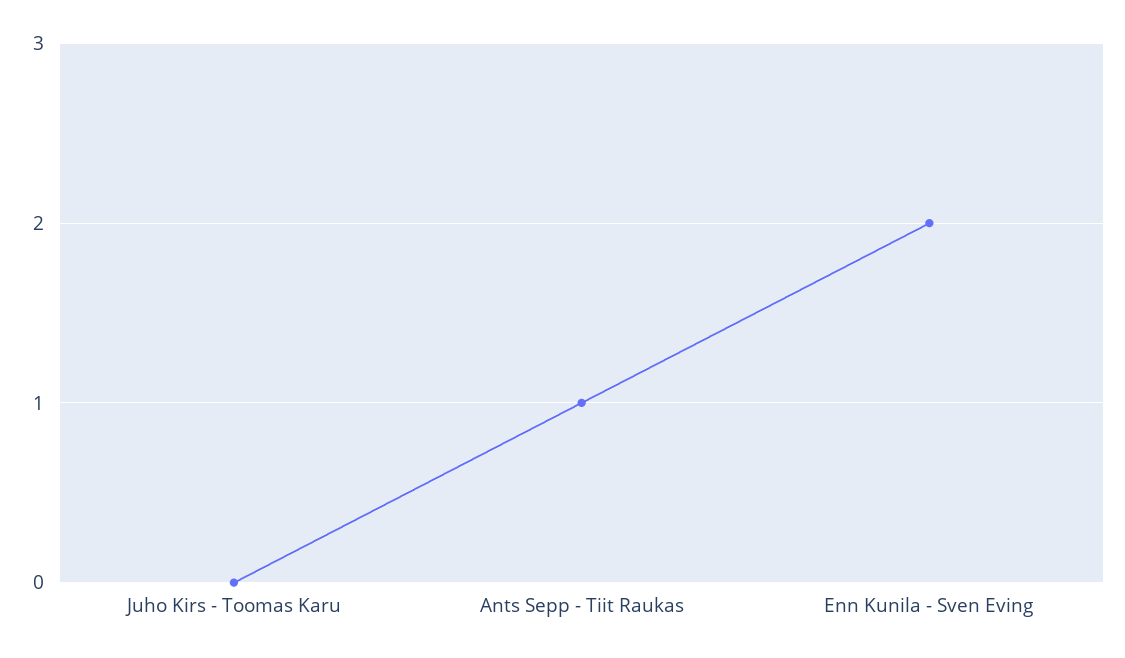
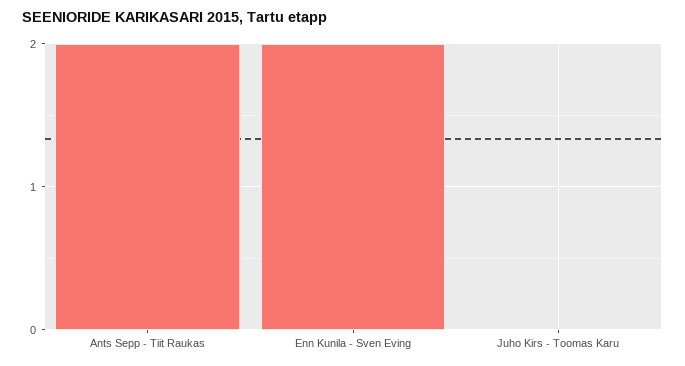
Ants Sepp - Tiit Raukas: 1 -> 2

